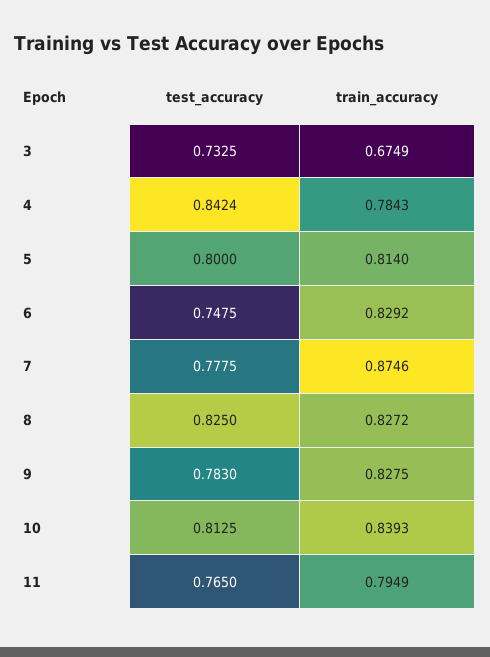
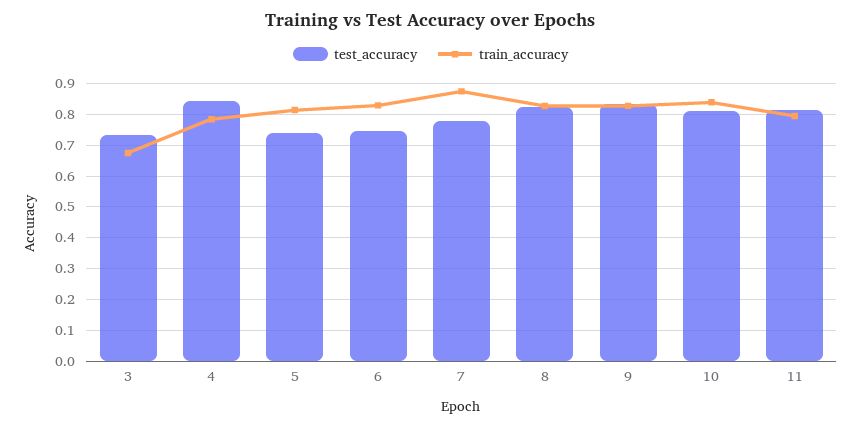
test_accuracy, 5: 0.8 -> 0.74
test_accuracy, 9: 0.783 -> 0.84
test_accuracy, 11: 0.765 -> 0.82

